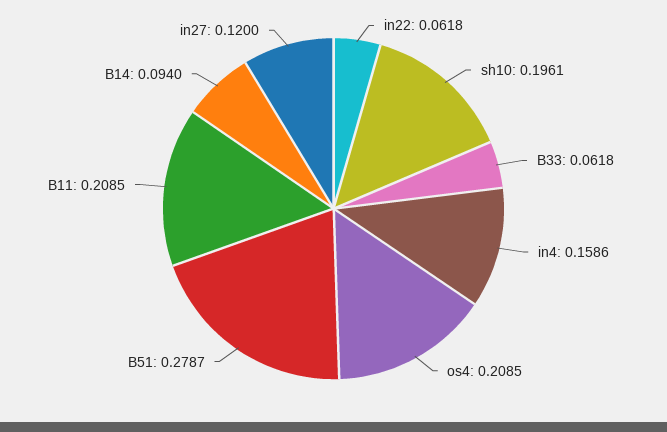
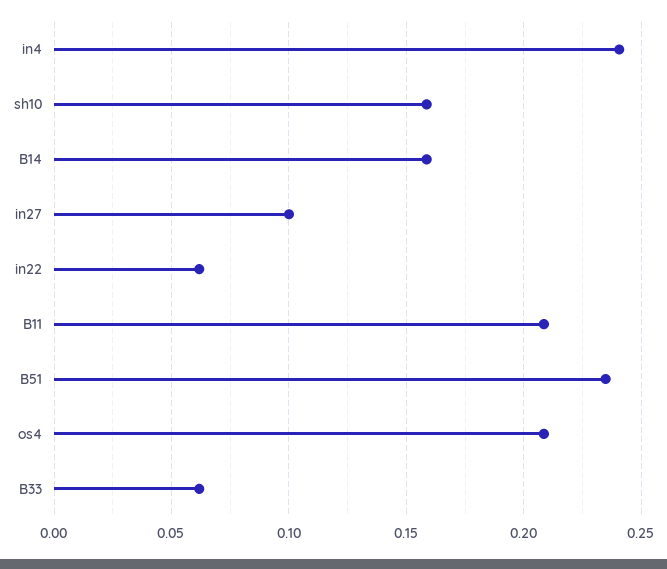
sh10: 0.1961 -> 0.16
in4: 0.1586 -> 0.24
B51: 0.2787 -> 0.235
B14: 0.094 -> 0.16
in27: 0.12 -> 0.1

